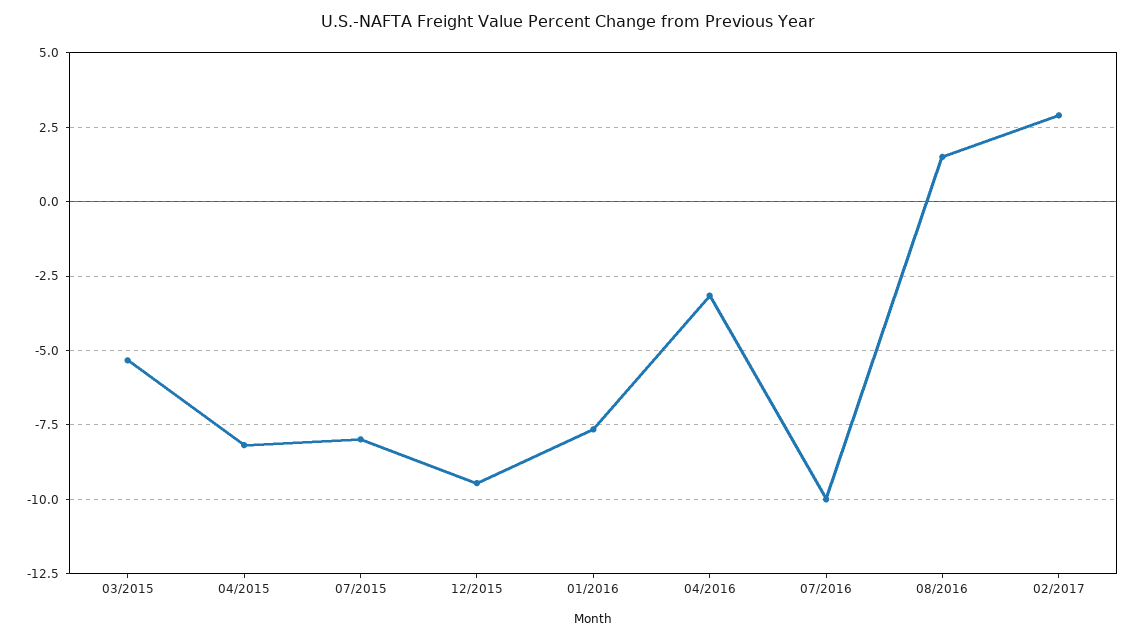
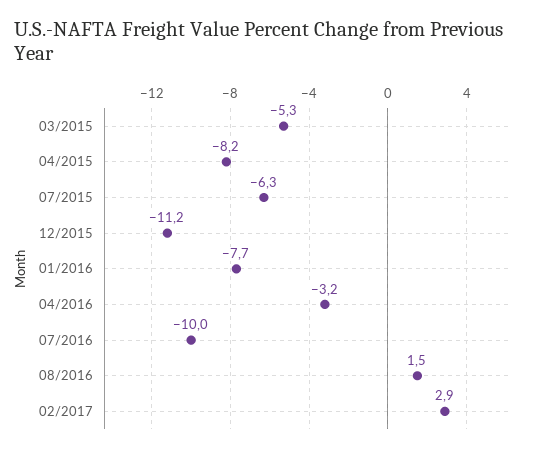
07/2015: -8 -> -6.3
12/2015: -9.5 -> -11.2

